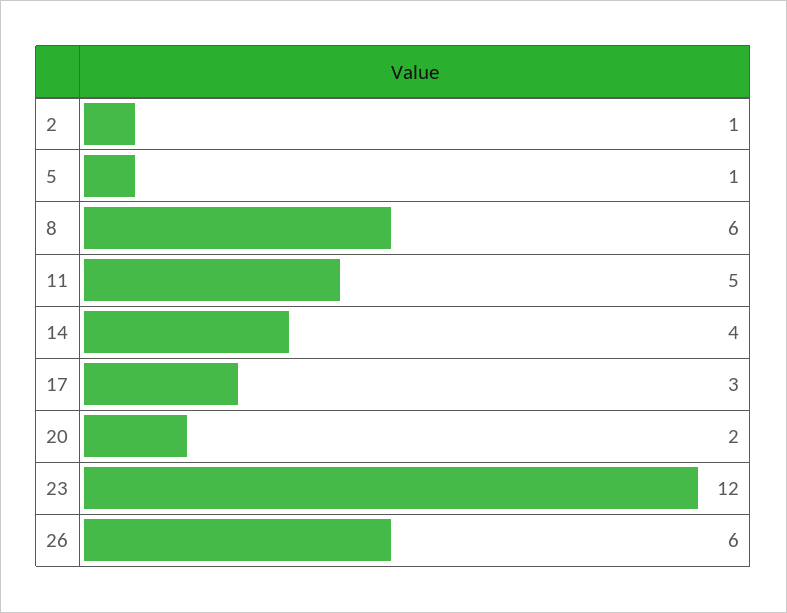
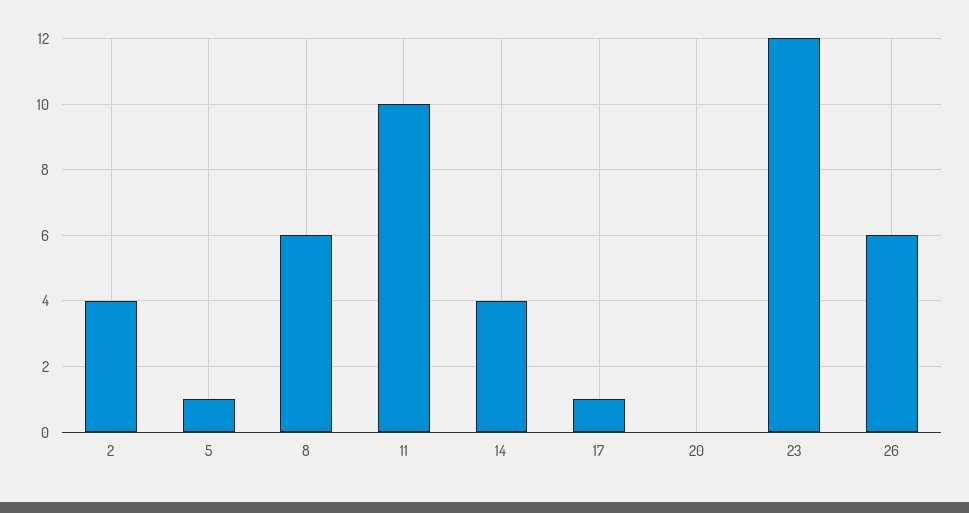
2: 1 -> 4
11: 5 -> 10
17: 3 -> 1
20: 2 -> 0

